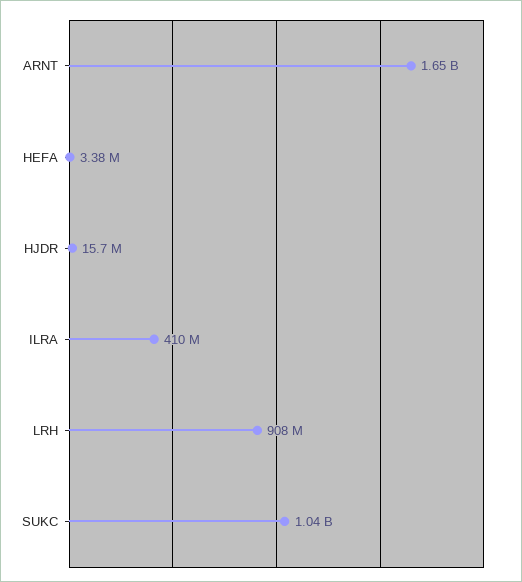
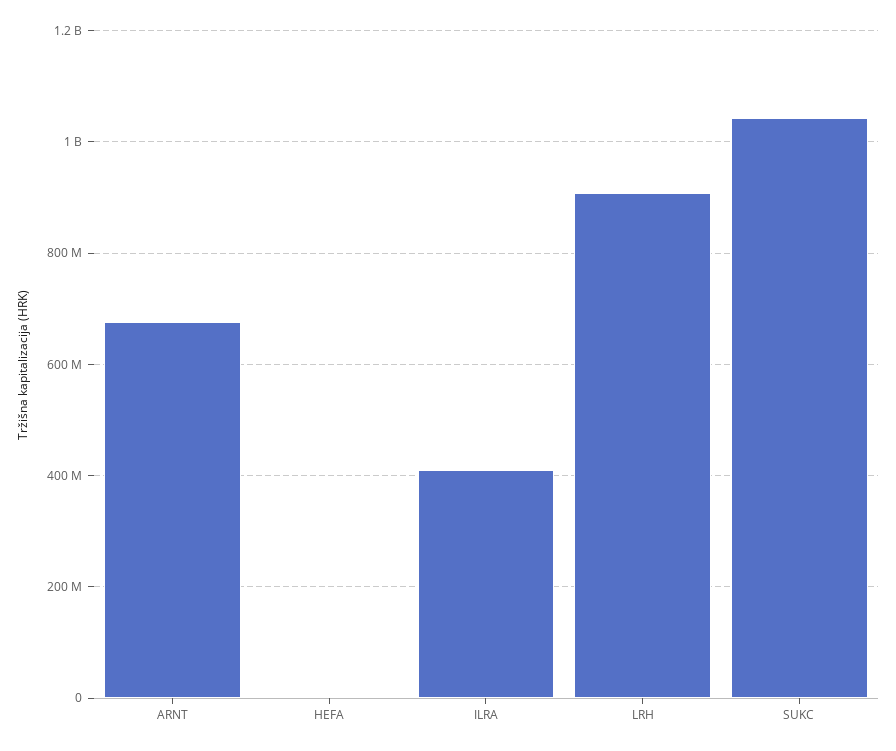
ARNT: 1650000000 -> 680000000
HJDR: 15700000 -> none

